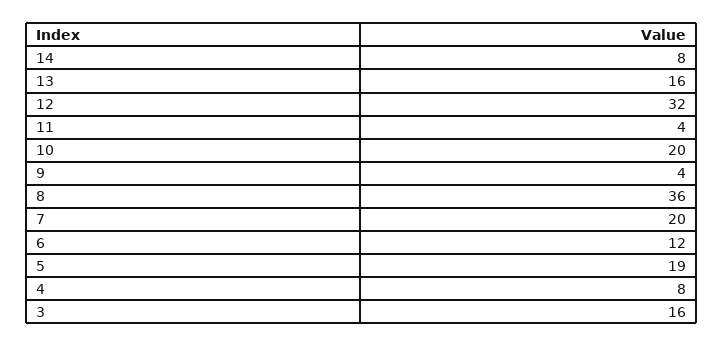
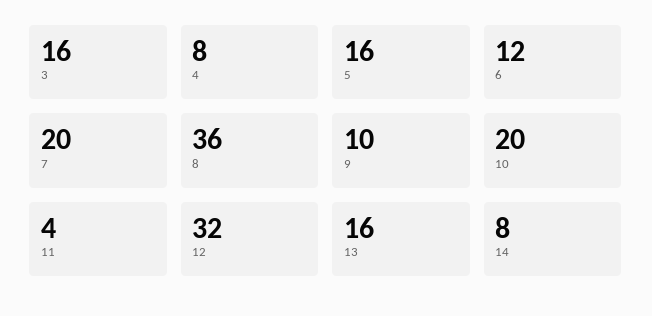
9: 4 -> 10
5: 19 -> 16

